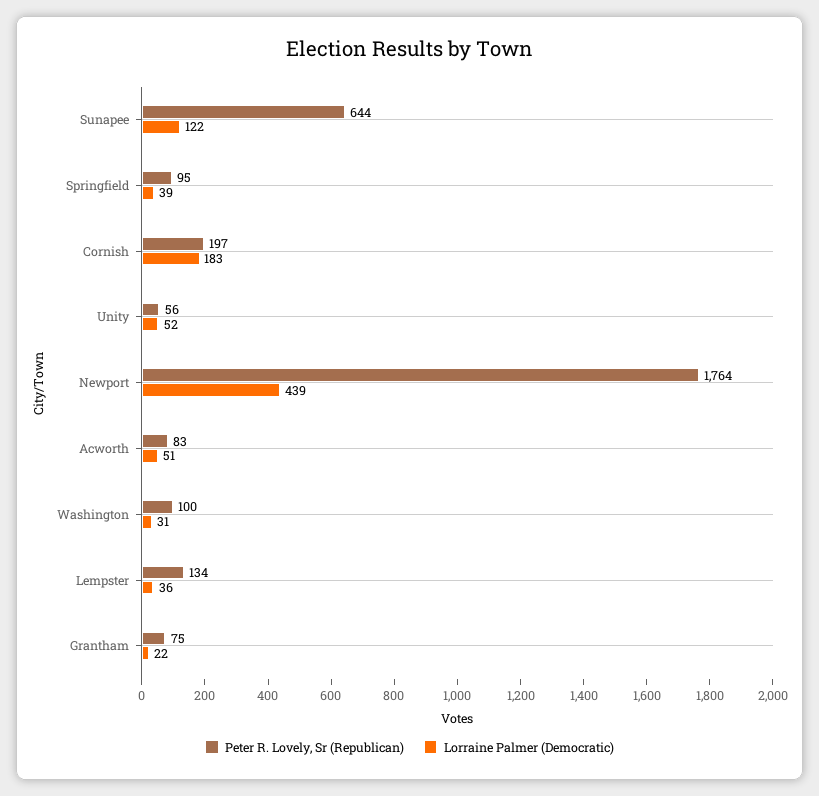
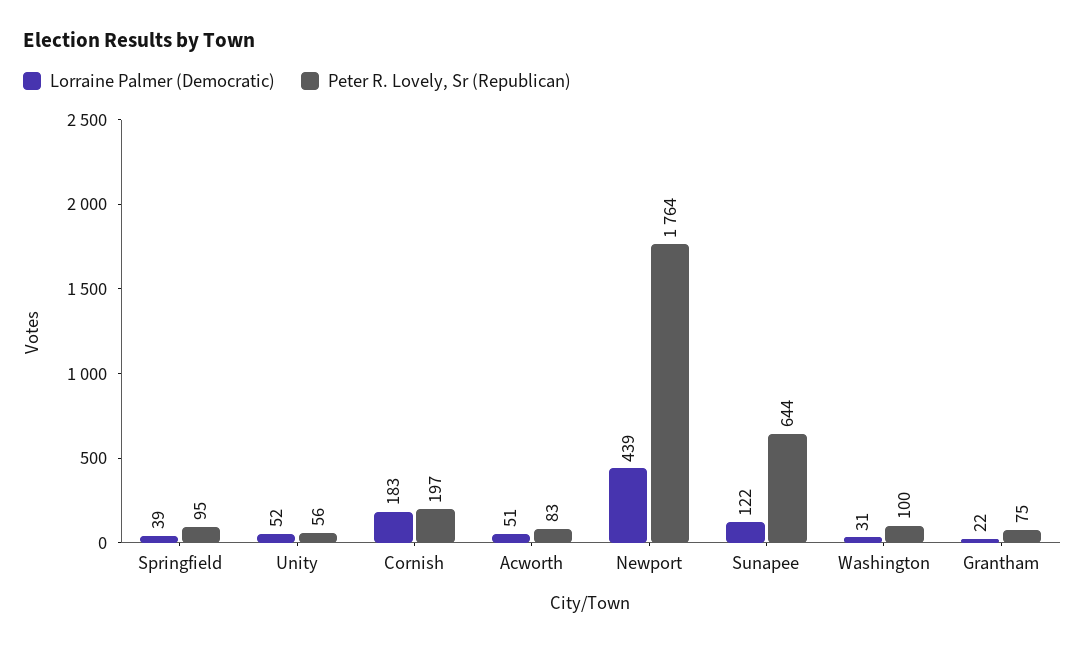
Peter R. Lovely, Sr (Republican), Lempster: 134 -> none
Lorraine Palmer (Democratic), Lempster: 36 -> none

